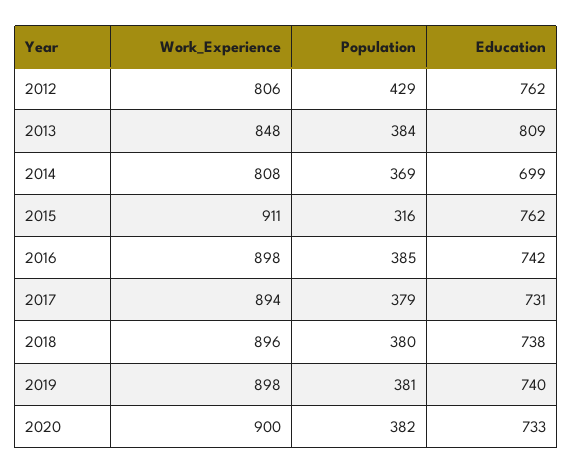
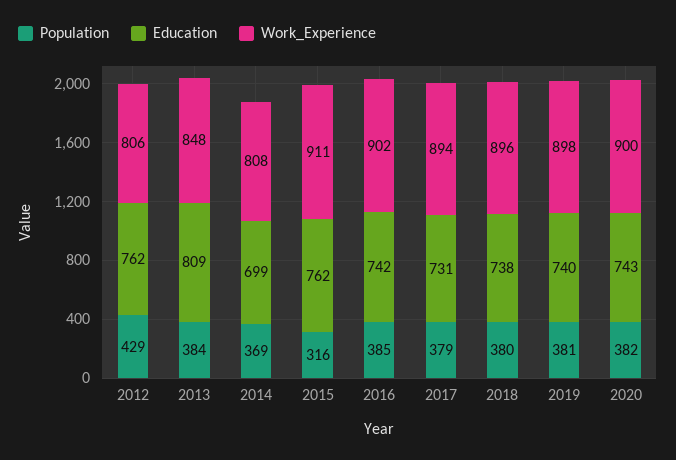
Work_Experience, 2016: 898 -> 902
Education, 2020: 733 -> 743

